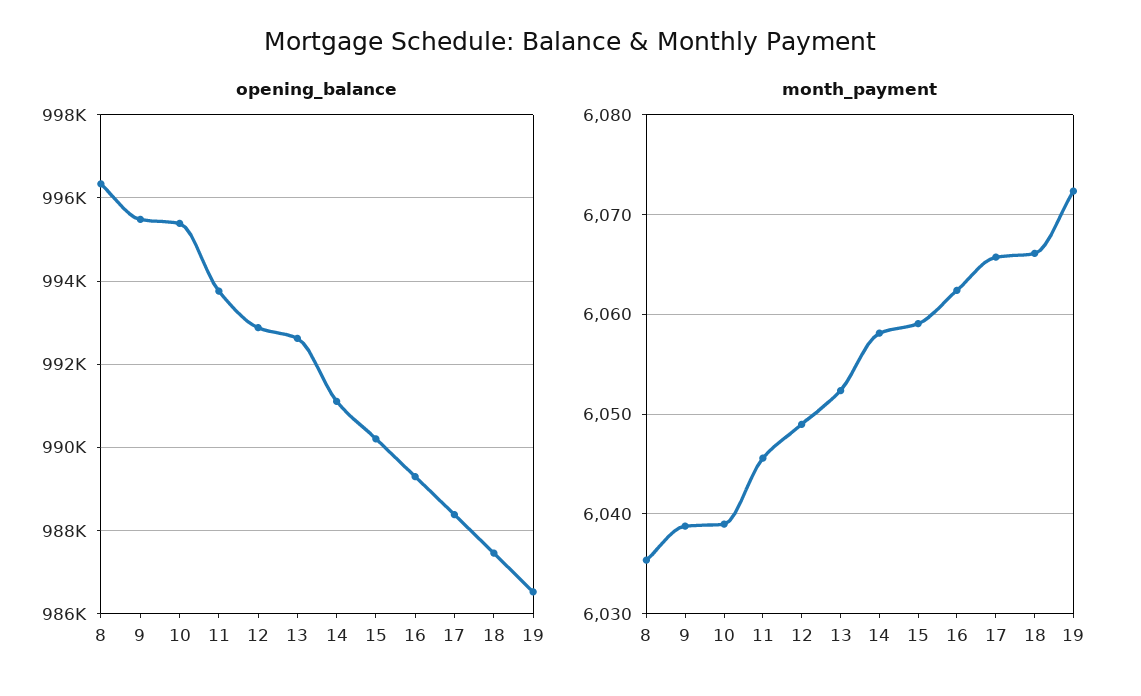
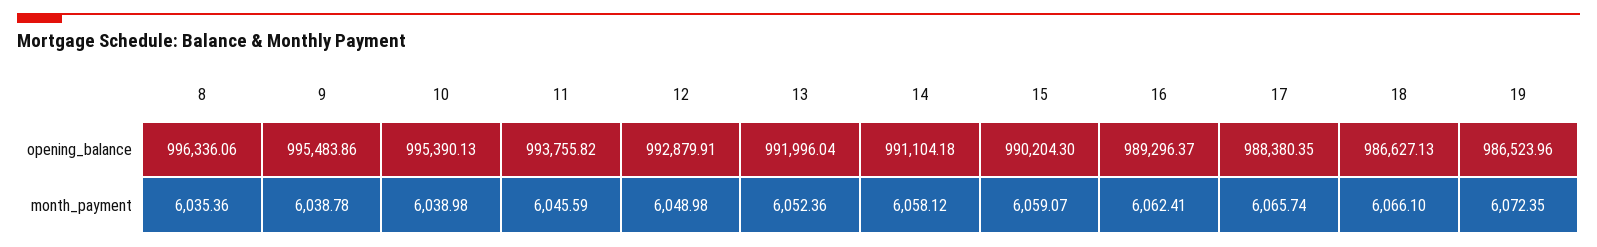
opening_balance, 13: 992600 -> 991996.04
opening_balance, 18: 987400 -> 986627.13

